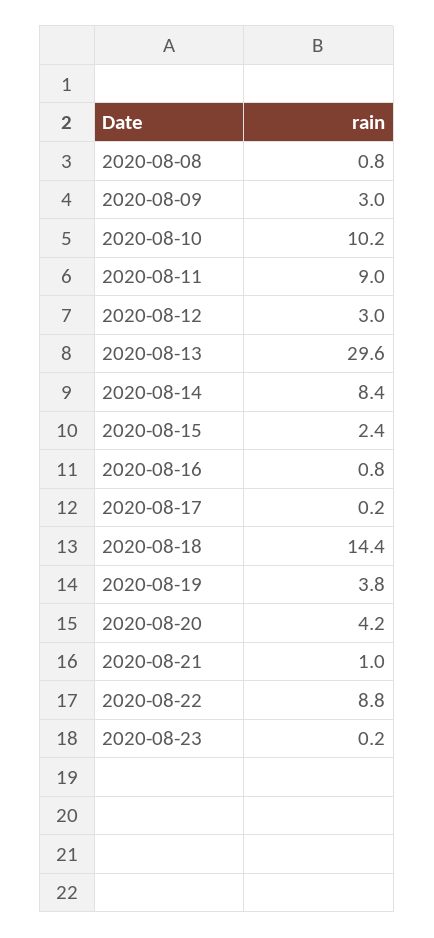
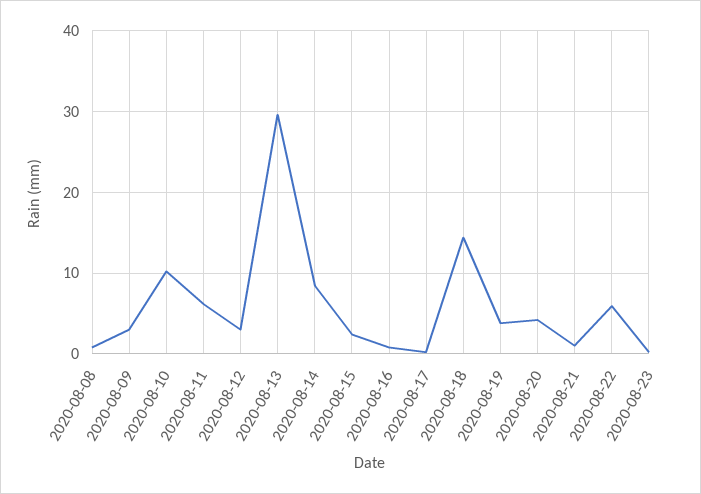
2020-08-11: 9 -> 6
2020-08-22: 8.8 -> 6

